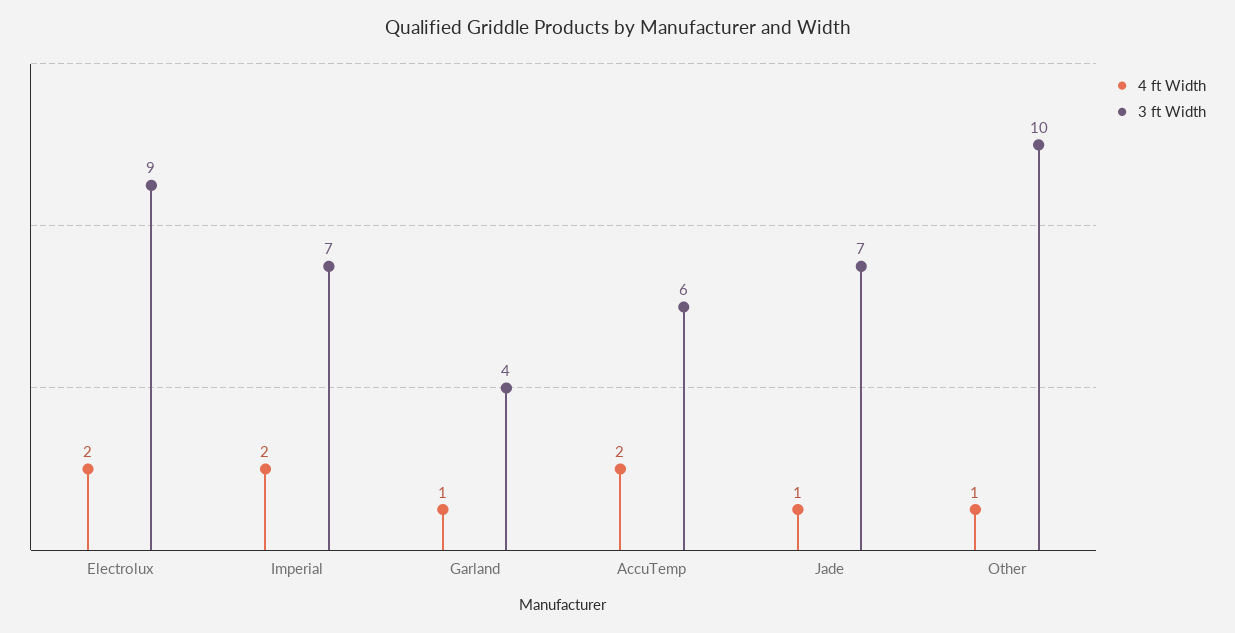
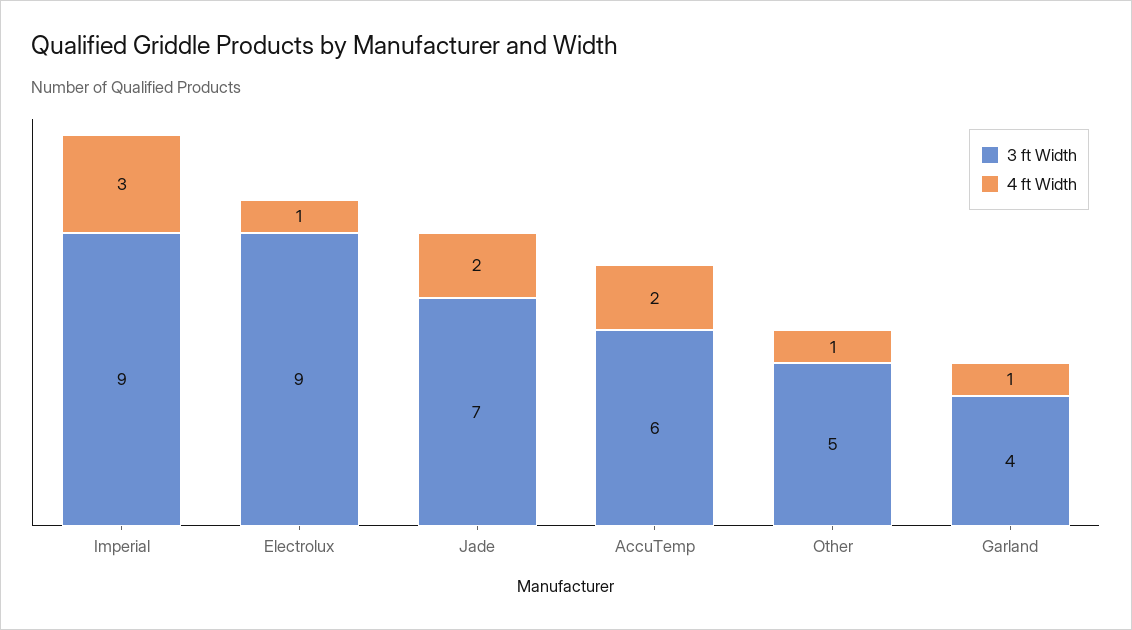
4 ft Width, Electrolux: 2 -> 1
4 ft Width, Imperial: 2 -> 3
3 ft Width, Imperial: 7 -> 9
4 ft Width, Jade: 1 -> 2
3 ft Width, Other: 10 -> 5

